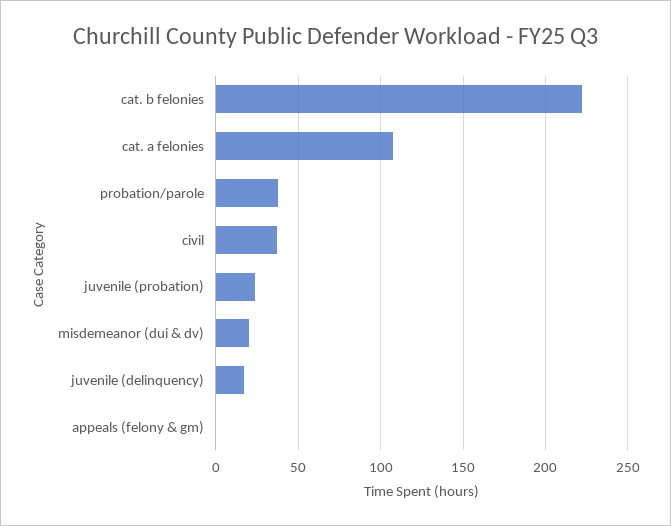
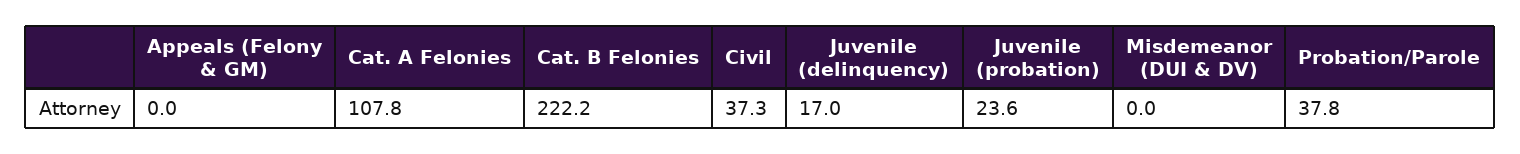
misdemeanor (dui & dv): 20 -> 0

